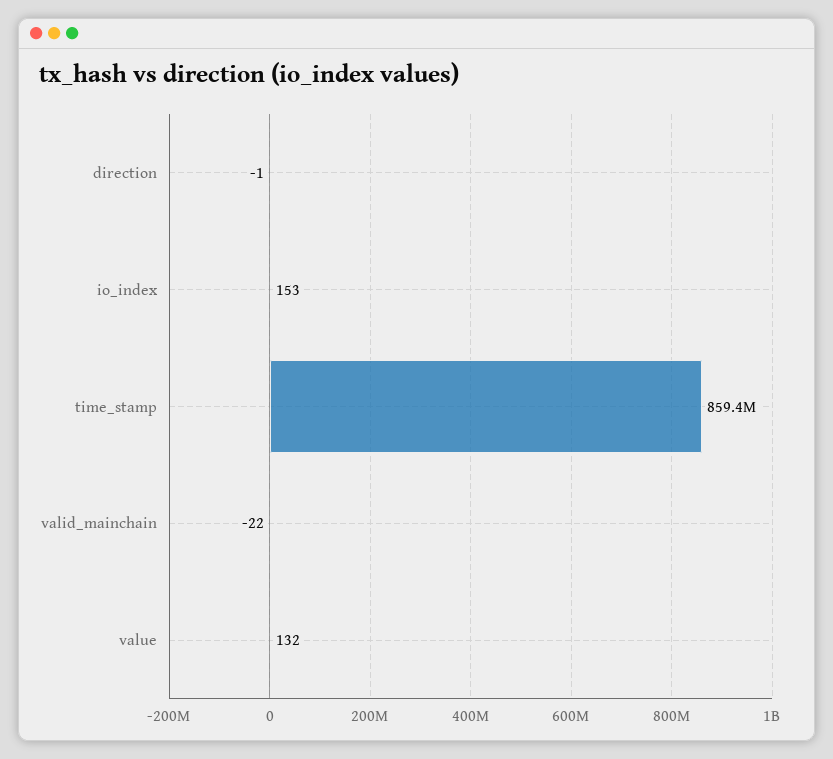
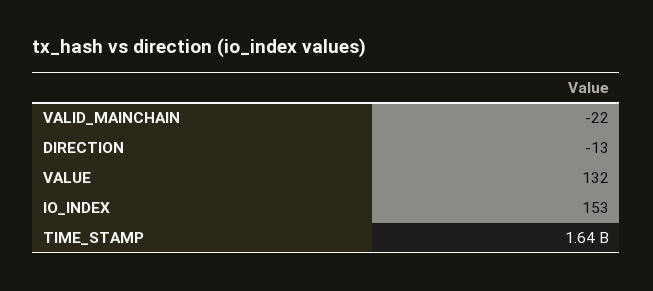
direction: -1 -> -13
time_stamp: 859400000 -> 1640000000

